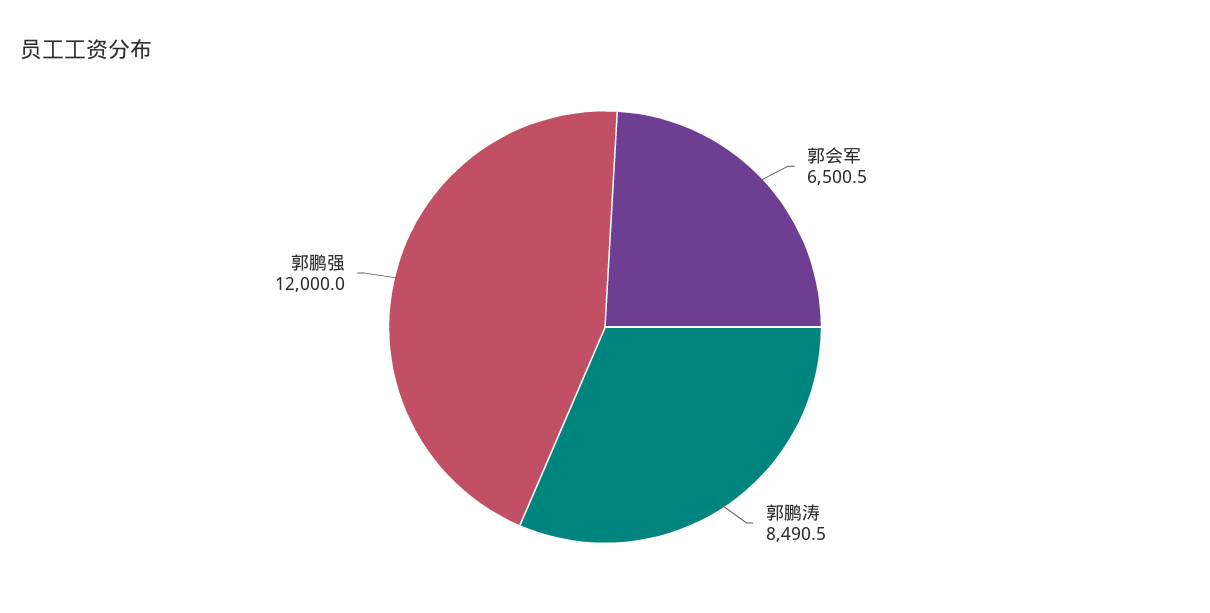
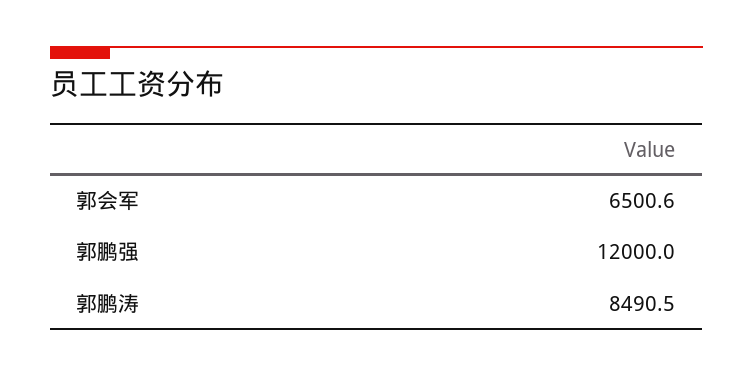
郭会军: 6500.5 -> 6500.6

